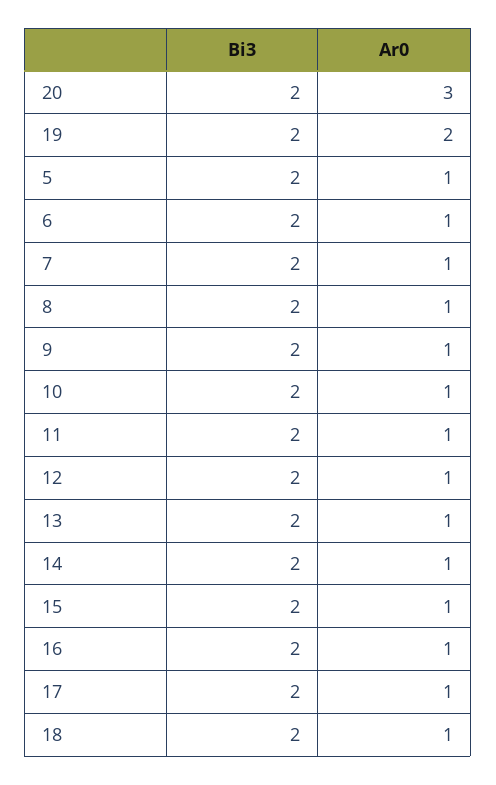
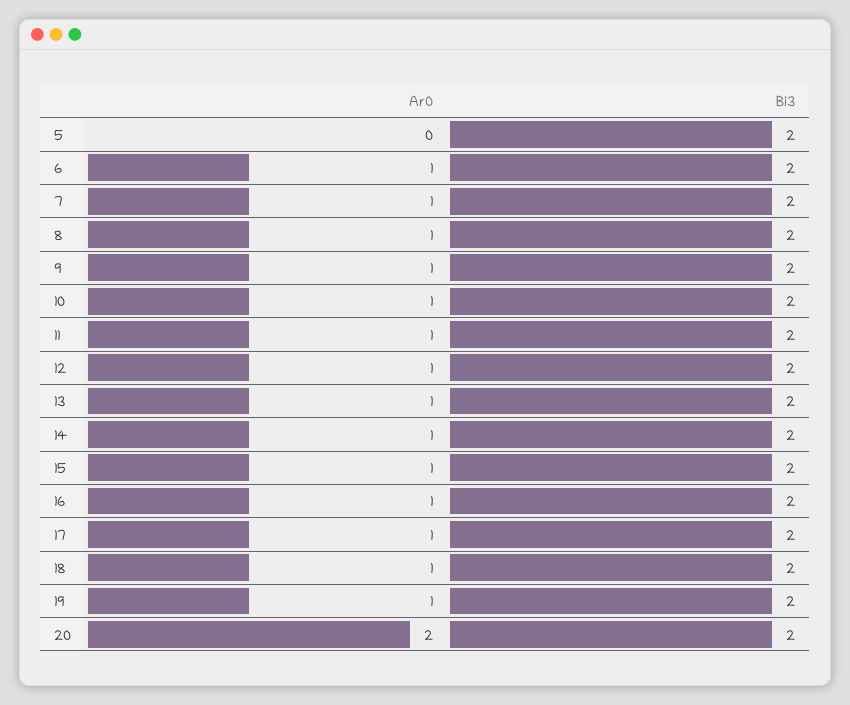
Ar0, 20: 3 -> 2
Ar0, 19: 2 -> 1
Ar0, 5: 1 -> 0

